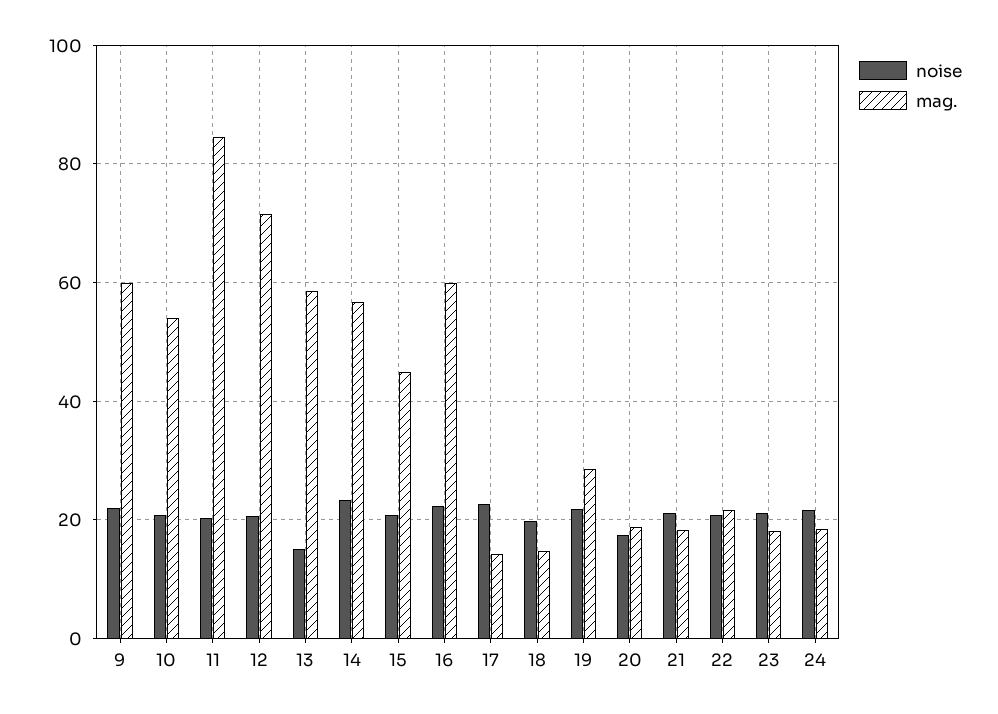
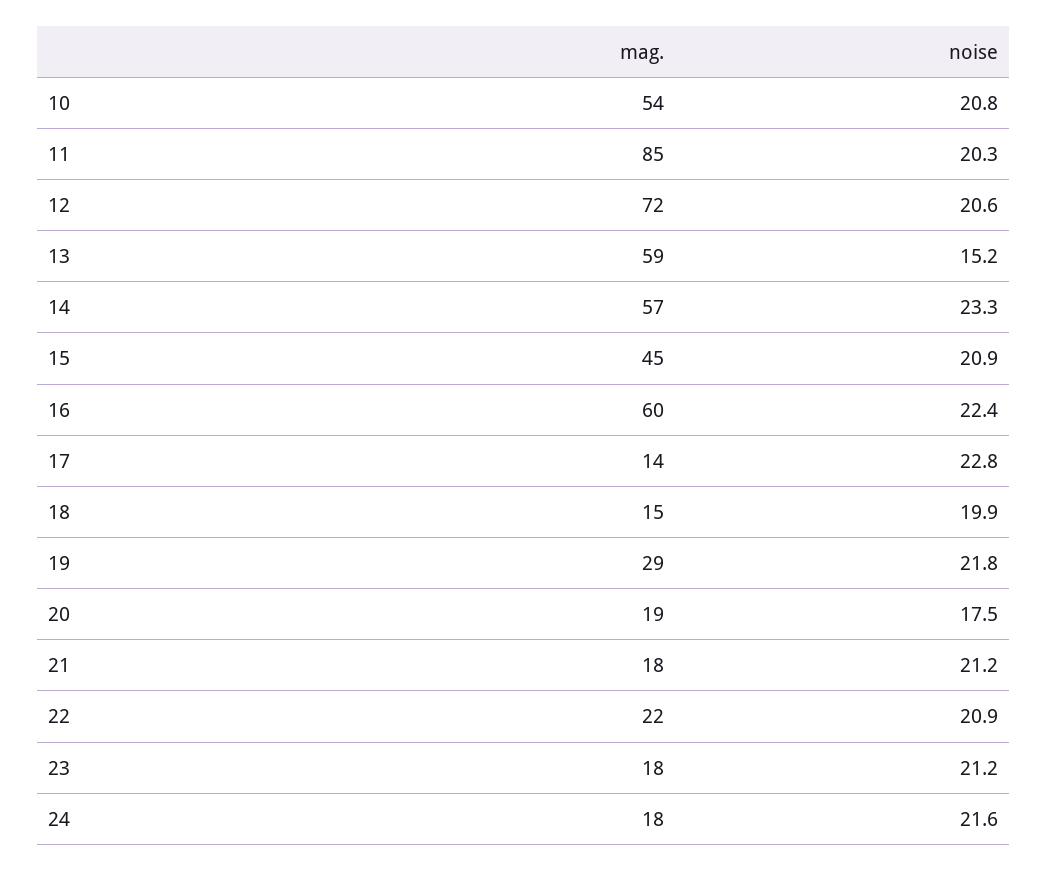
noise, 9: 22 -> none
mag., 9: 60 -> none

